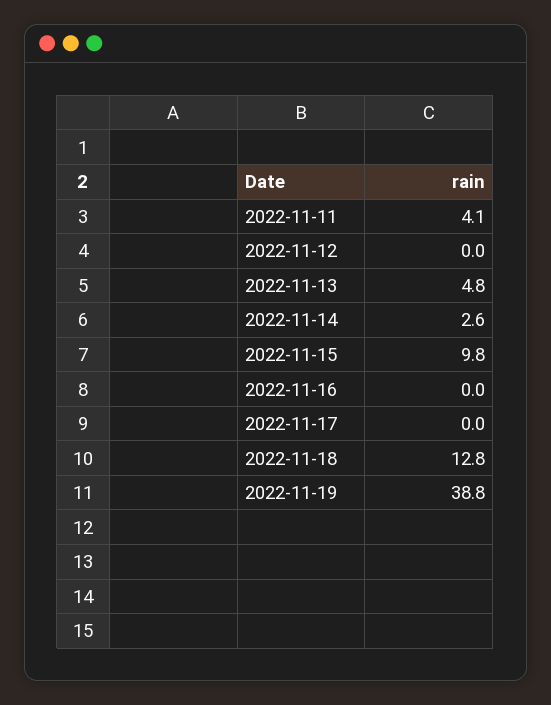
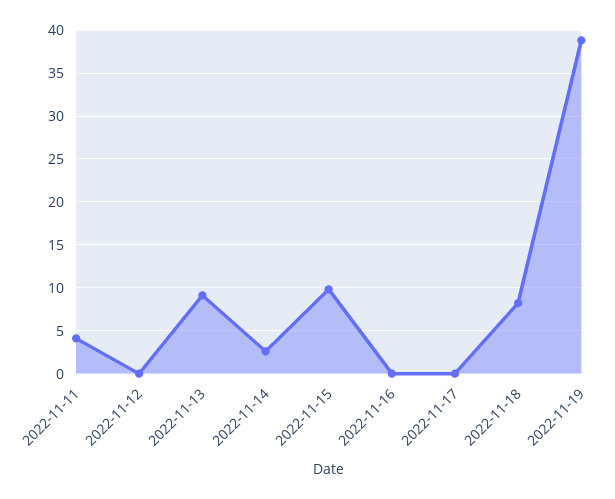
2022-11-13: 4.8 -> 9
2022-11-18: 12.8 -> 8

